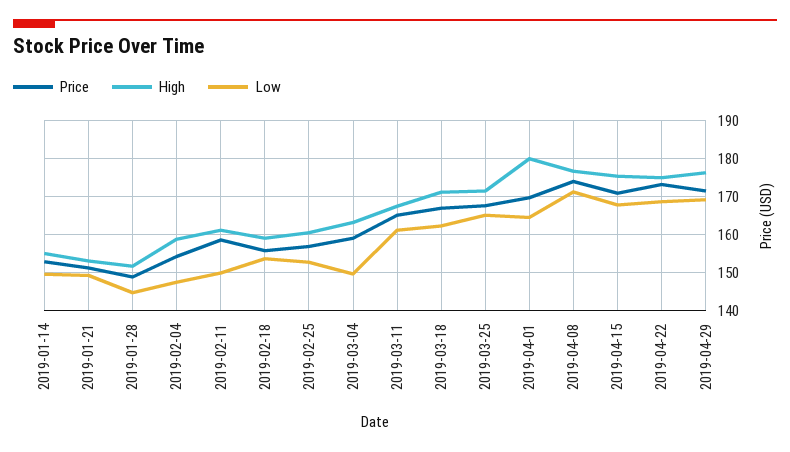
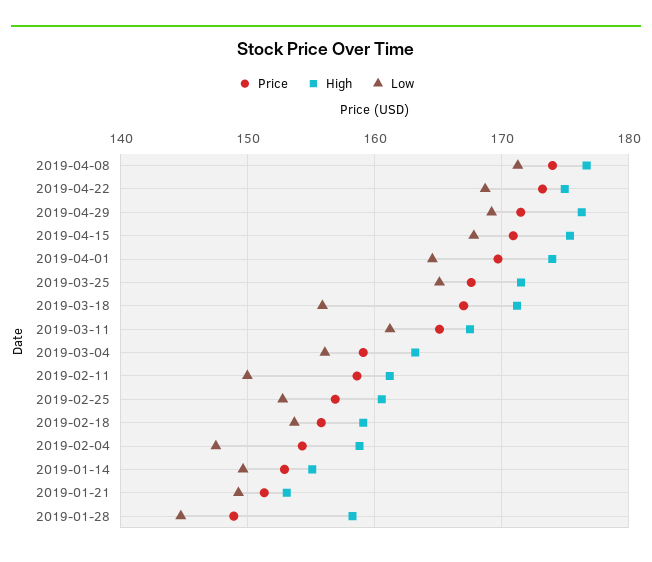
High, 2019-01-28: 152 -> 158
Low, 2019-03-04: 150 -> 156
Low, 2019-03-18: 162 -> 156
High, 2019-04-01: 180 -> 174

